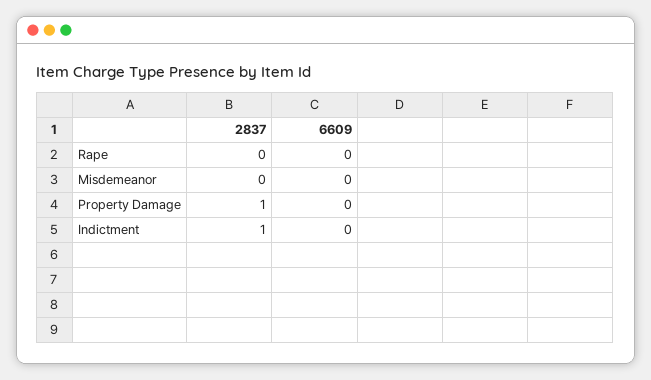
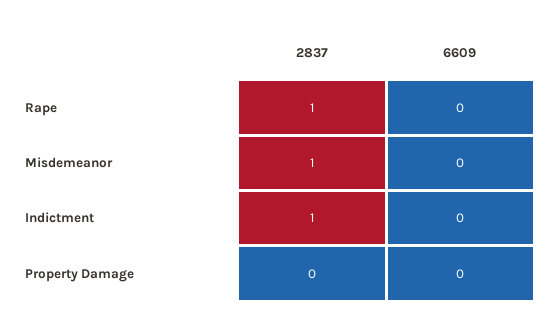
2837, Rape: 0 -> 1
2837, Misdemeanor: 0 -> 1
2837, Property Damage: 1 -> 0

